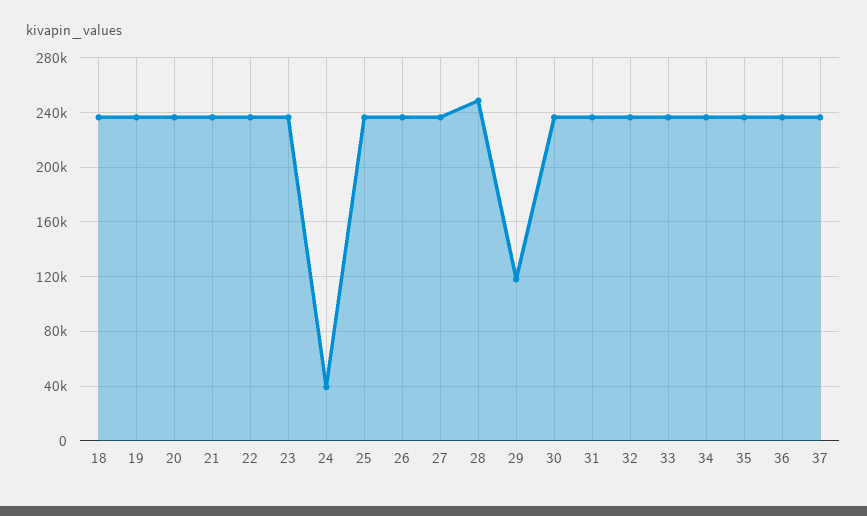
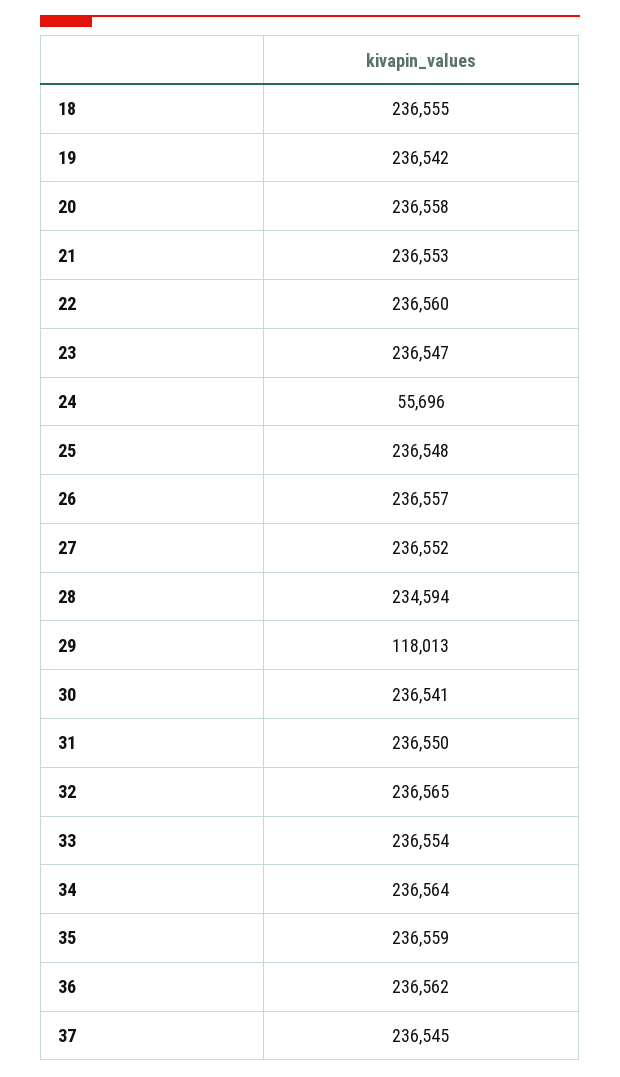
24: 40000 -> 55696
28: 250000 -> 234594

